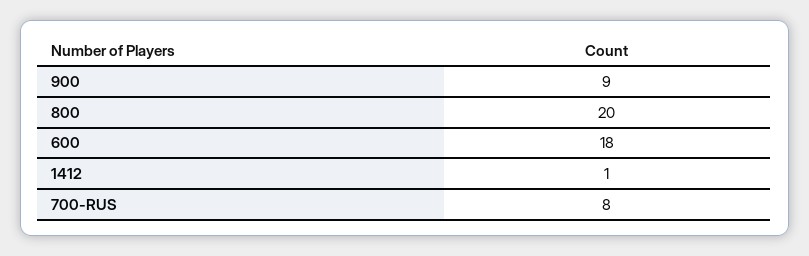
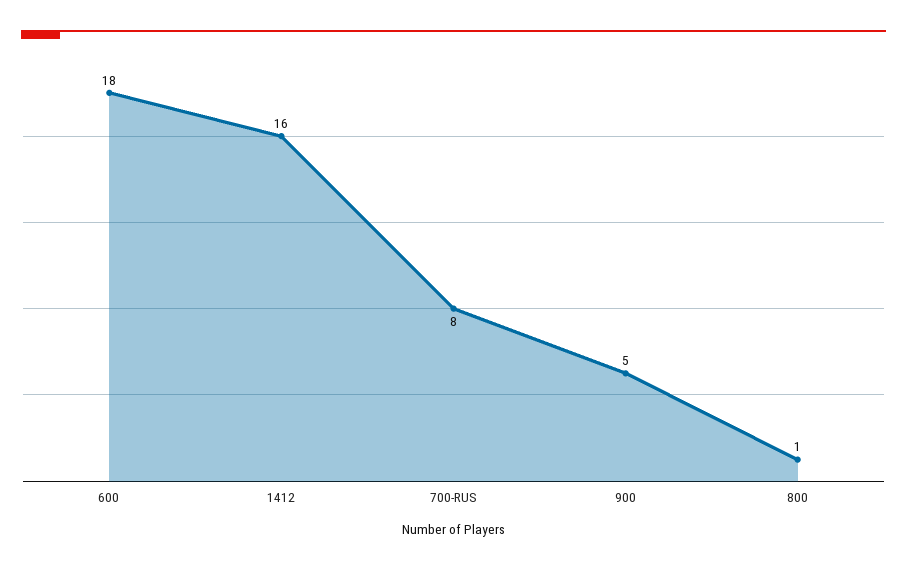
900: 9 -> 5
800: 20 -> 1
1412: 1 -> 16

